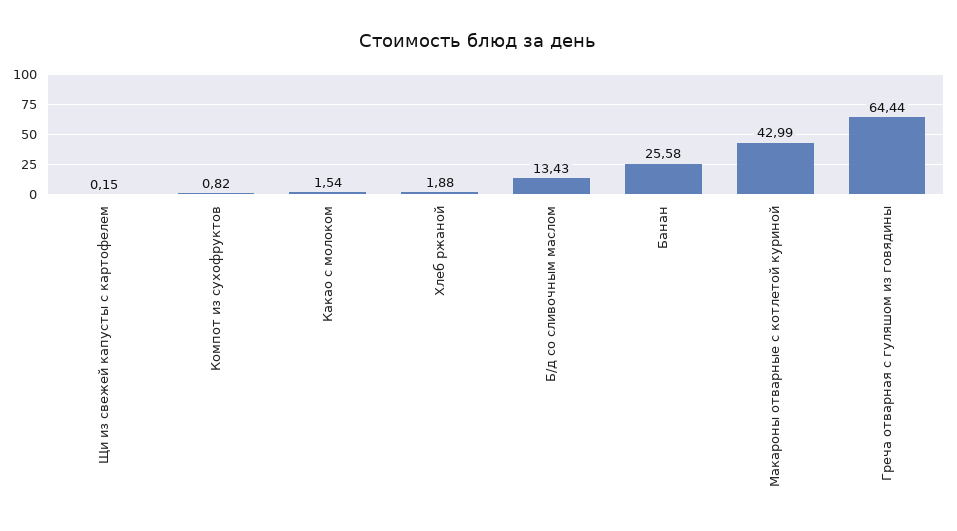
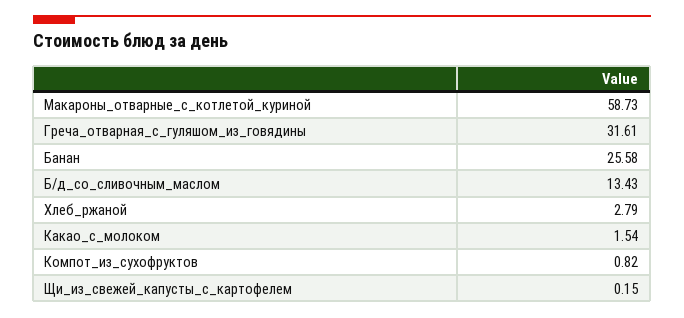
Хлеб ржаной: 1.88 -> 2.79
Макароны отварные с котлетой куриной: 42.99 -> 58.73
Греча отварная с гуляшом из говядины: 64.44 -> 31.61

